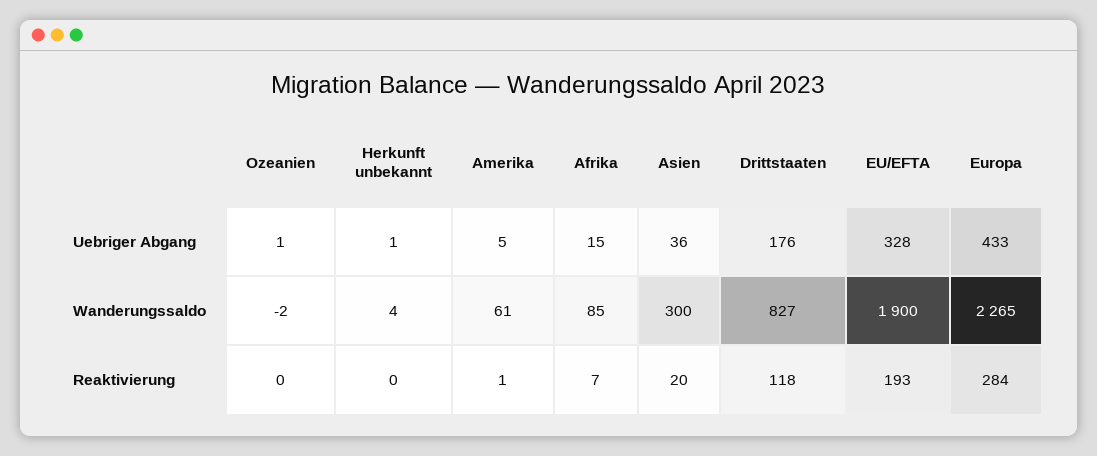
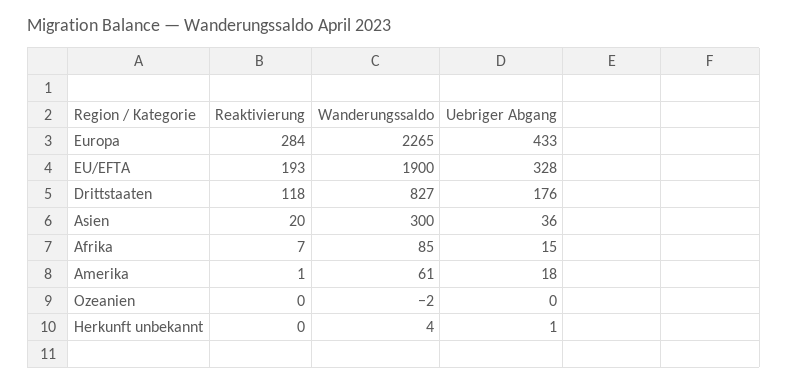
Ozeanien, Uebriger Abgang: 1 -> 0
Amerika, Uebriger Abgang: 5 -> 18

